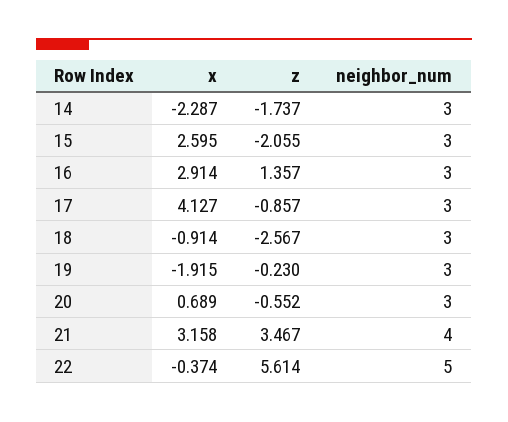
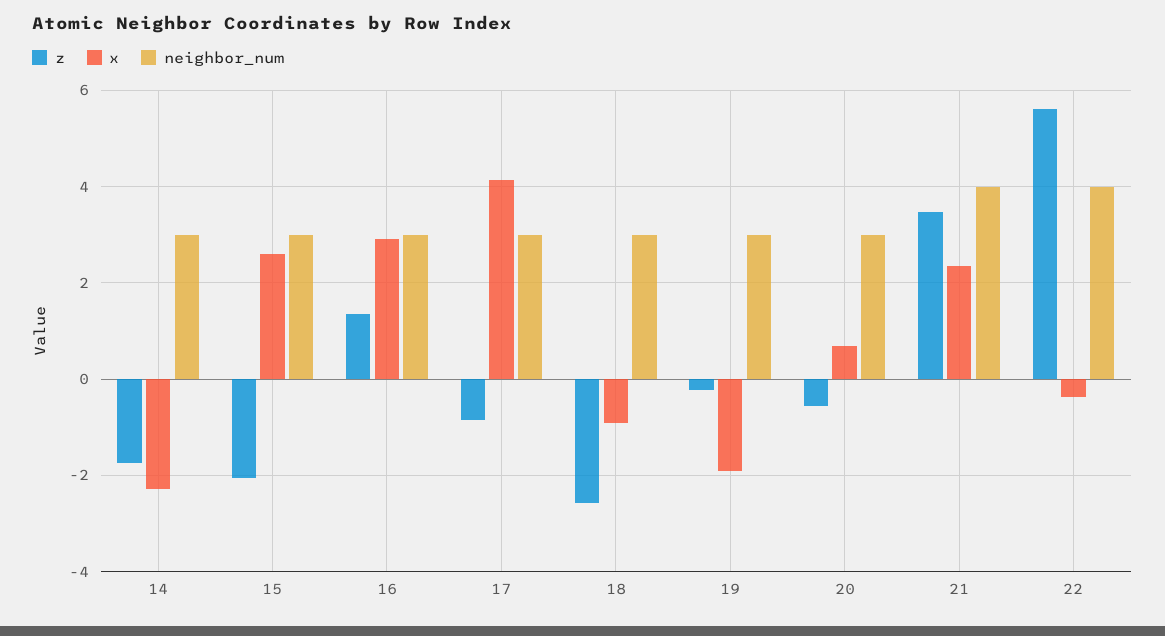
x, 21: 3.158 -> 2.4
neighbor_num, 22: 5 -> 4

